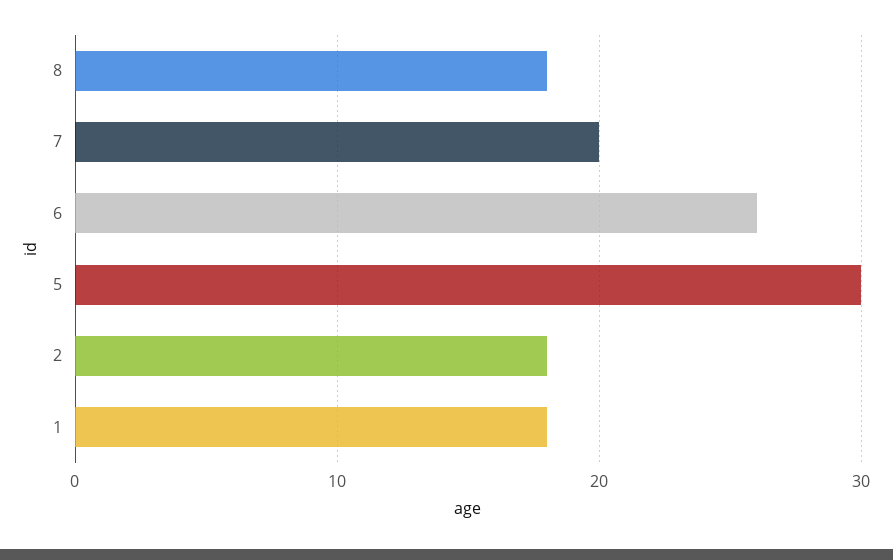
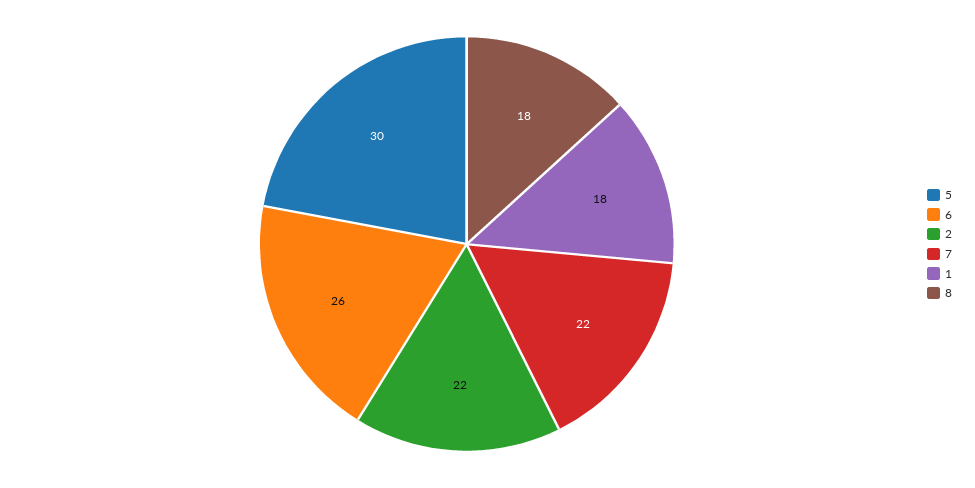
7: 20 -> 22
2: 18 -> 22

